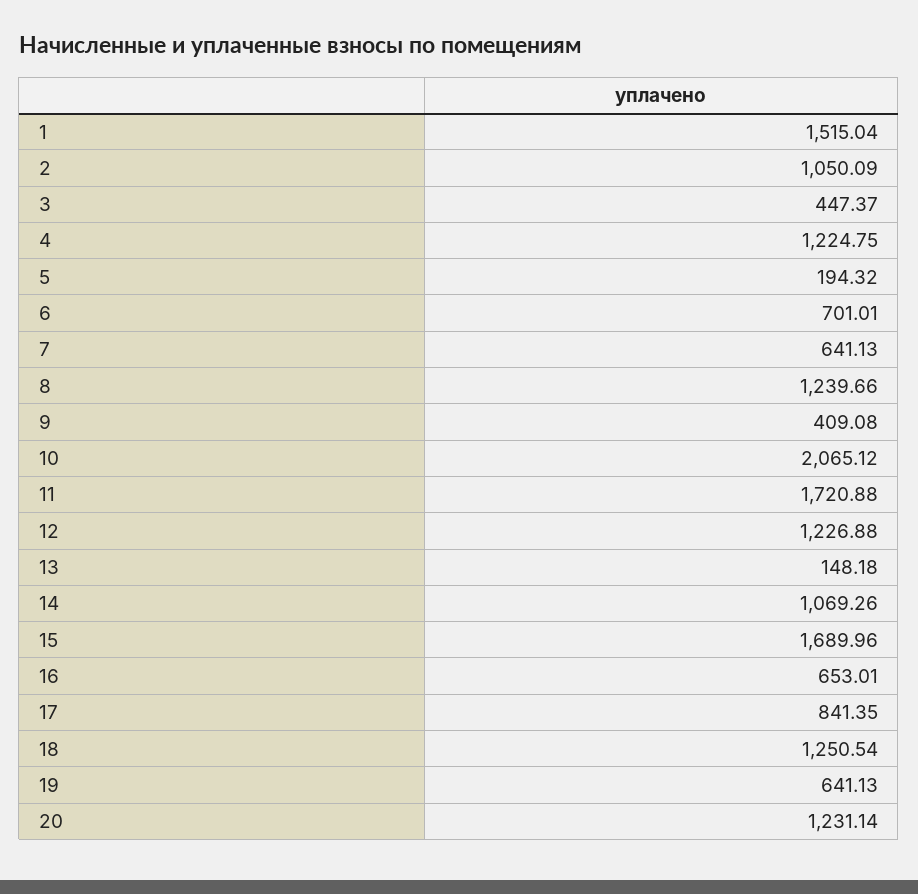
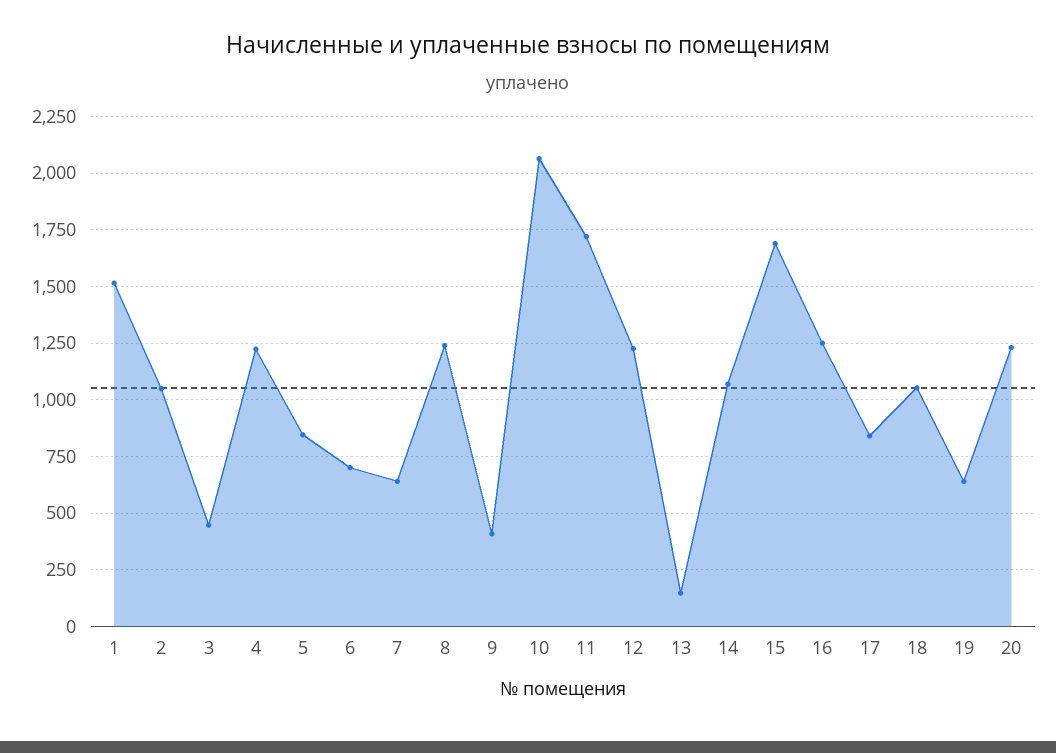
5: 194.32 -> 850
16: 653.01 -> 1250
18: 1250.54 -> 1050

